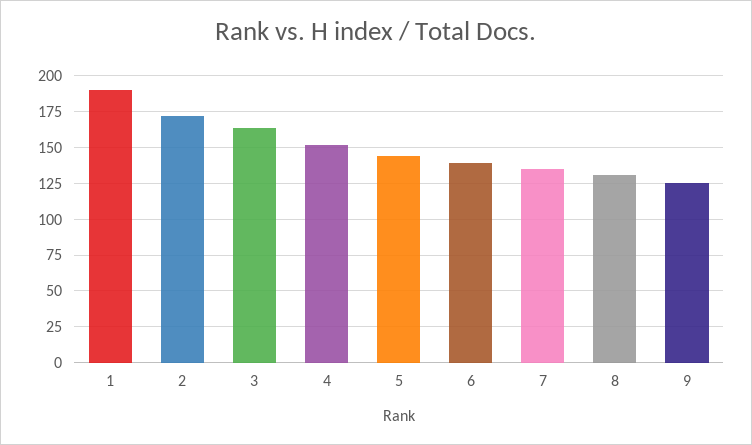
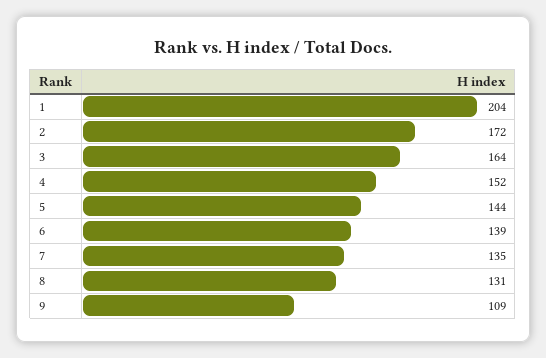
1: 190 -> 204
9: 125 -> 109

